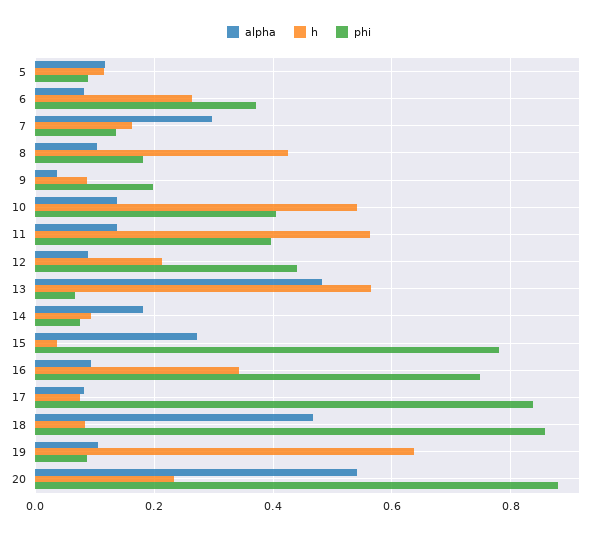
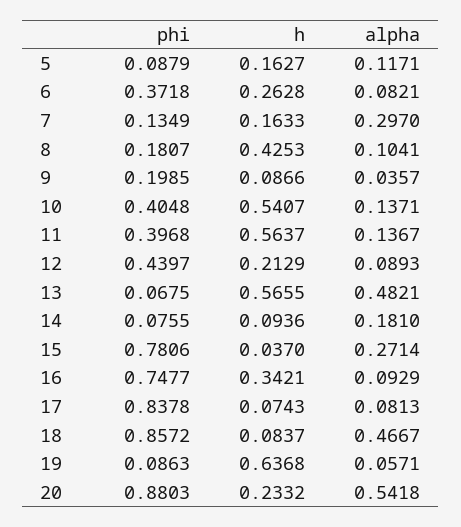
h, 5: 0.12 -> 0.1627
alpha, 19: 0.1 -> 0.0571

